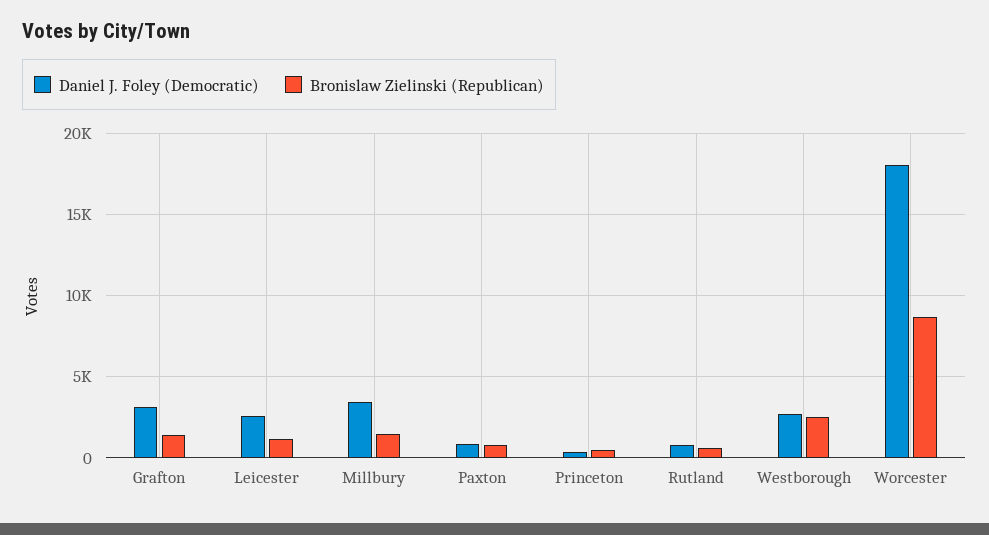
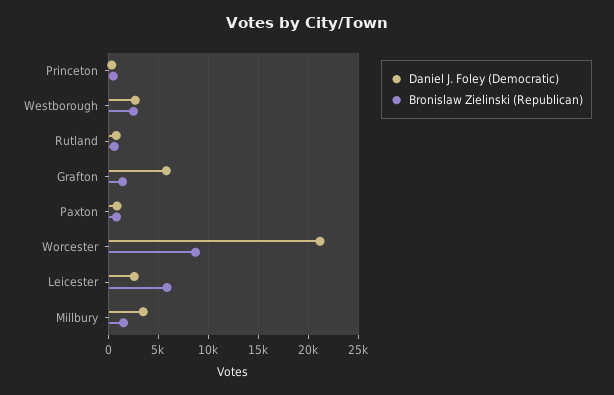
Daniel J. Foley (Democratic), Grafton: 3000 -> 6000
Bronislaw Zielinski (Republican), Leicester: 1000 -> 6000
Daniel J. Foley (Democratic), Worcester: 18000 -> 21000

